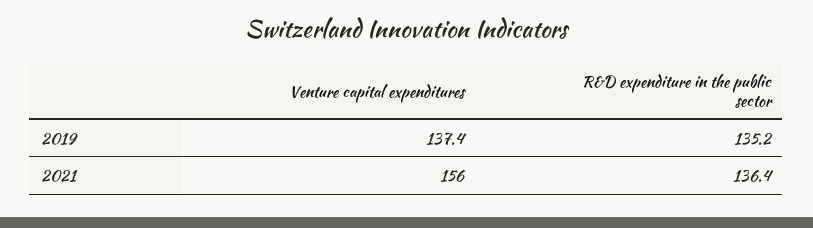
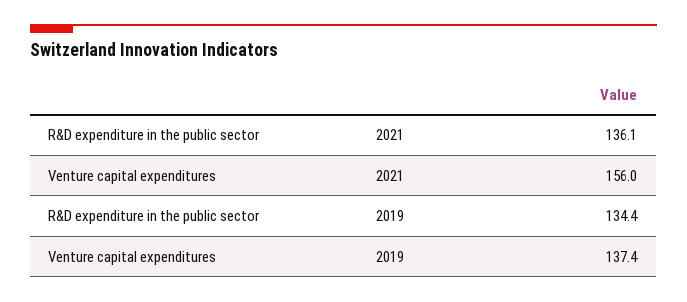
R&D expenditure in the public sector, 2019: 135.2 -> 134.4
R&D expenditure in the public sector, 2021: 136.4 -> 136.1

